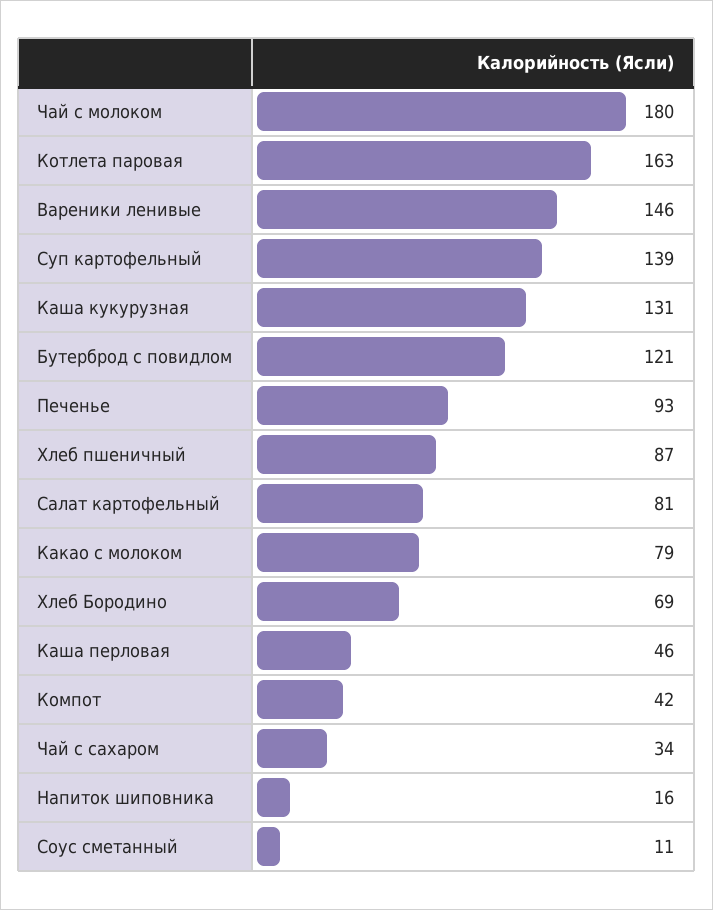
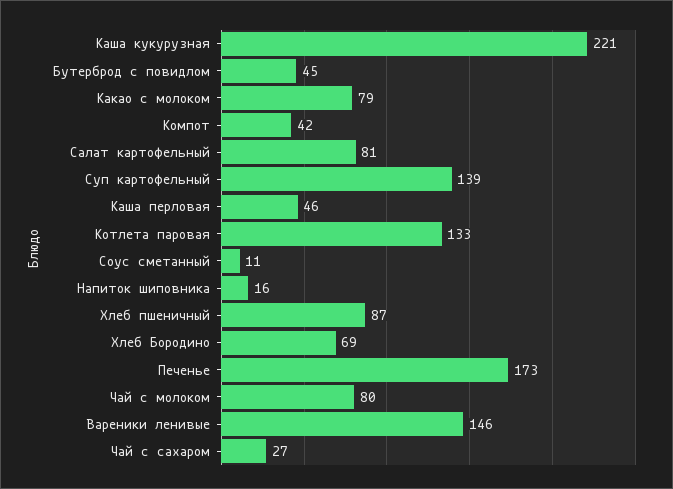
Чай с молоком: 180 -> 80
Котлета паровая: 163 -> 133
Каша кукурузная: 131 -> 221
Бутерброд с повидлом: 121 -> 45
Печенье: 93 -> 173
Чай с сахаром: 34 -> 27

